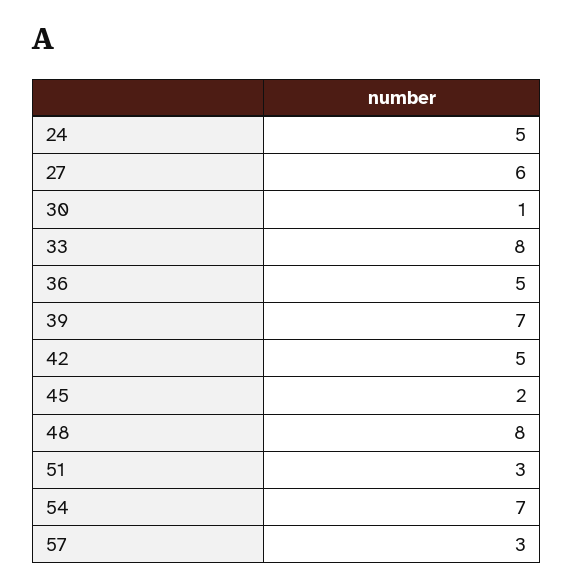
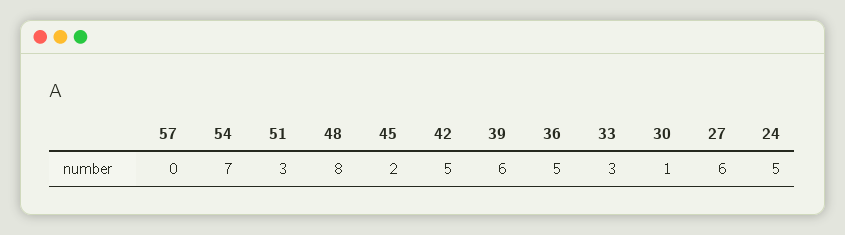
33: 8 -> 3
39: 7 -> 6
57: 3 -> 0

